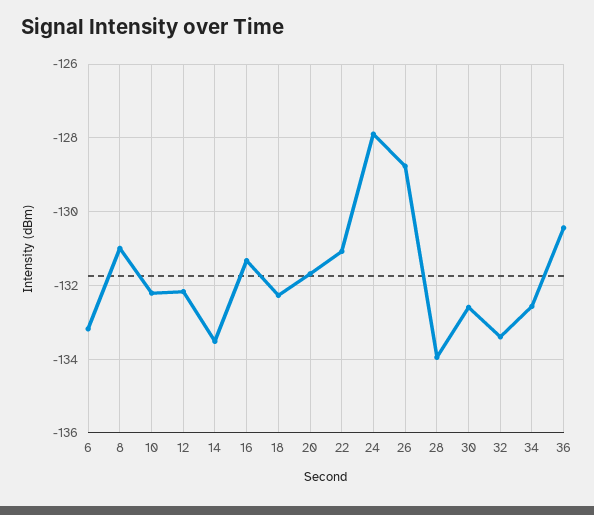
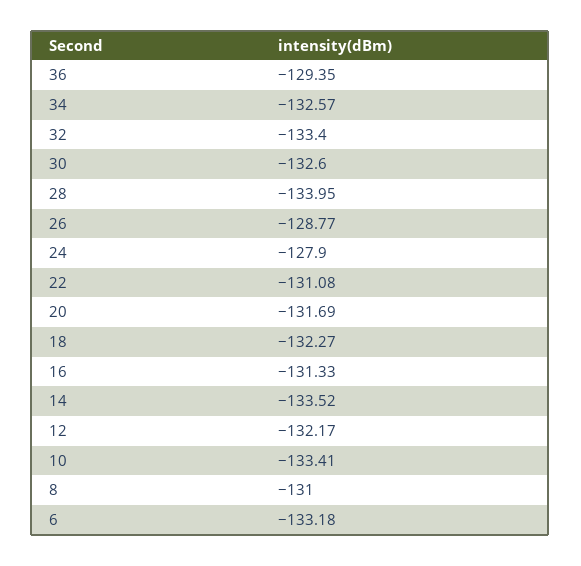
10: -132.2 -> -133.41
36: -130.4 -> -129.35

